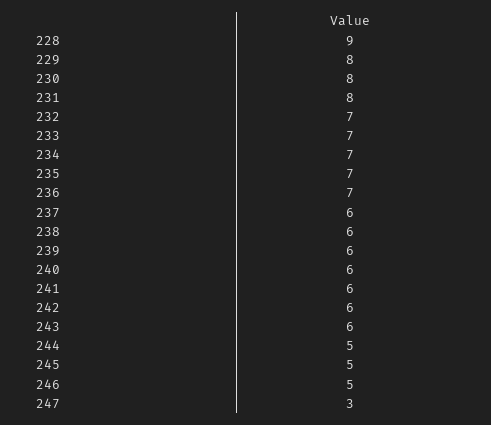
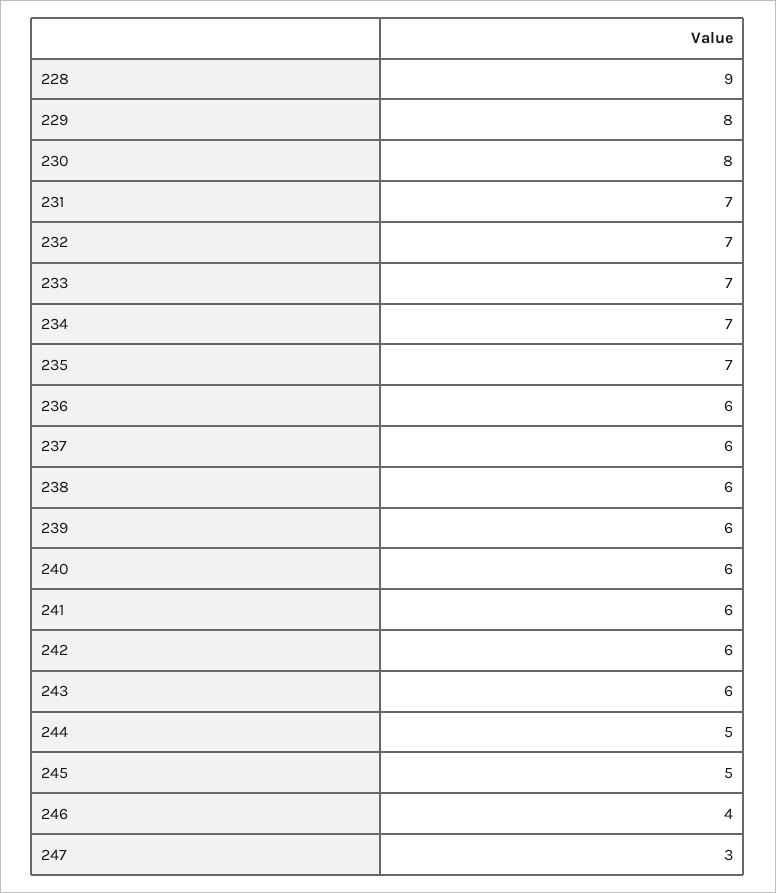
231: 8 -> 7
236: 7 -> 6
246: 5 -> 4

